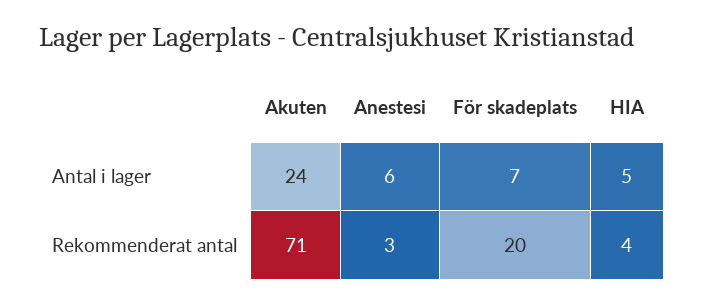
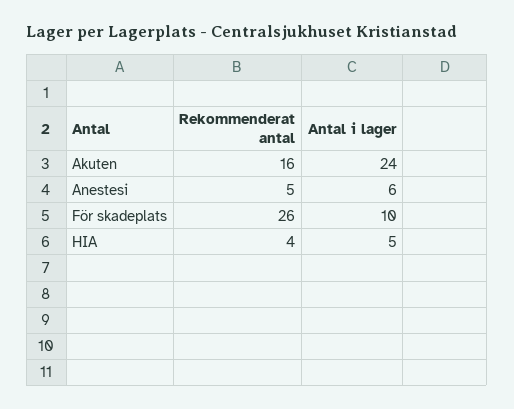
För skadeplats, Antal i lager: 7 -> 10
Akuten, Rekommenderat antal: 71 -> 16
Anestesi, Rekommenderat antal: 3 -> 5
För skadeplats, Rekommenderat antal: 20 -> 26

